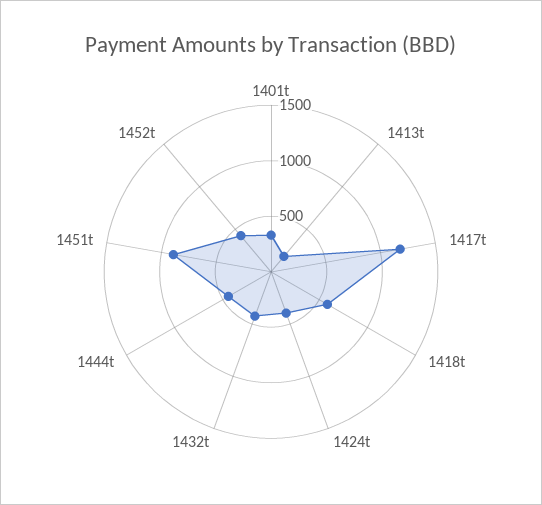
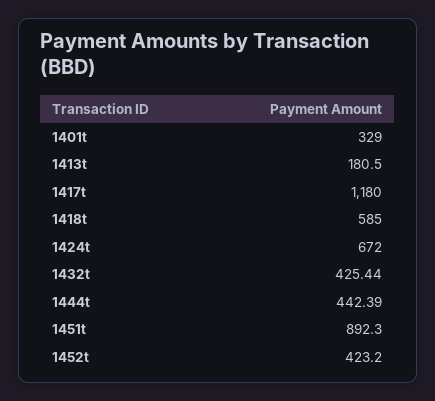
1424t: 400 -> 672

